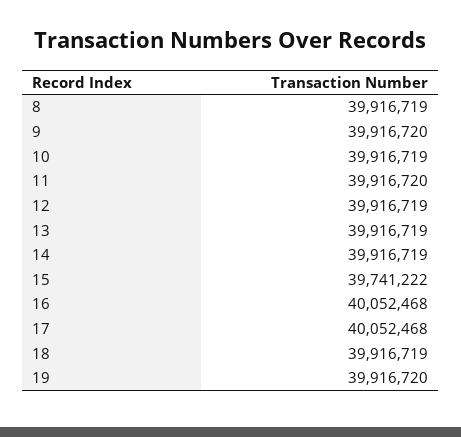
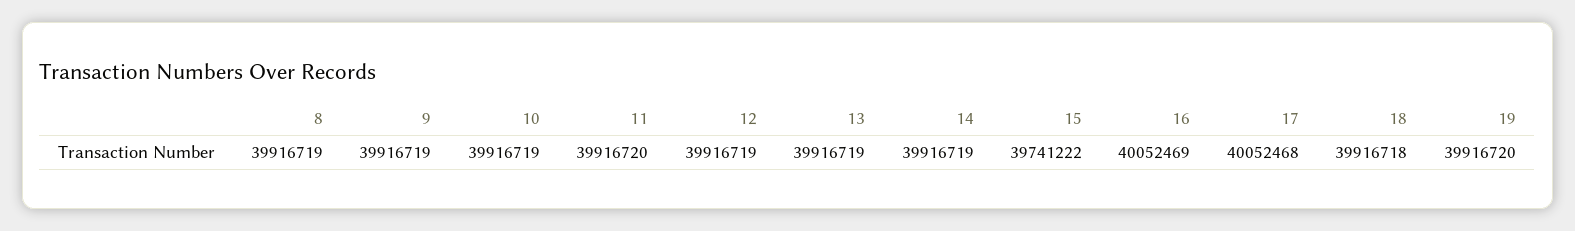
9: 39916720 -> 39916719
16: 40052468 -> 40052469
18: 39916719 -> 39916718

